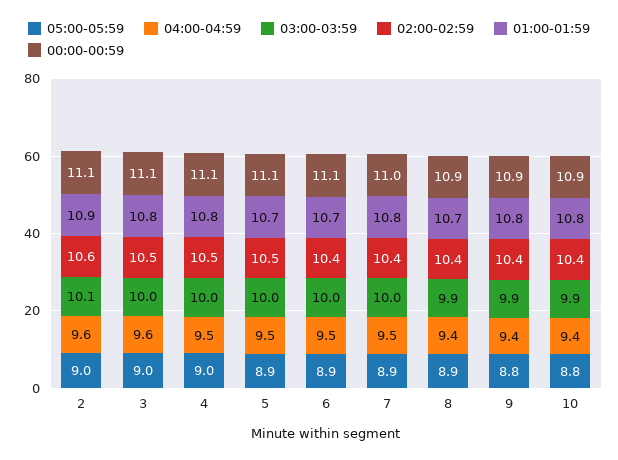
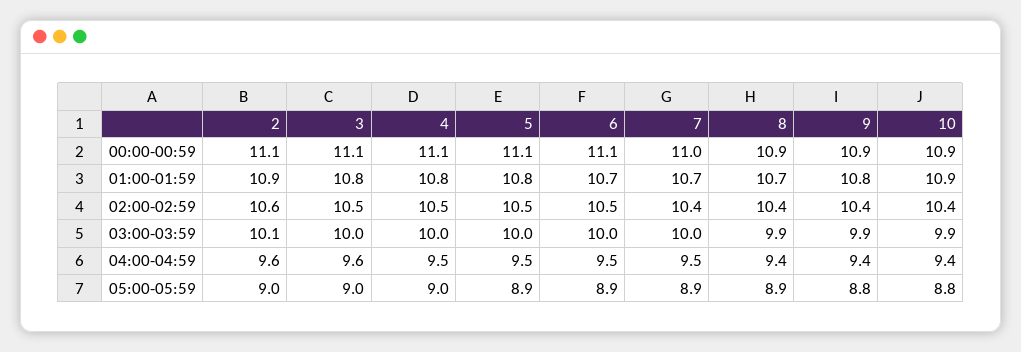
01:00-01:59, 5: 10.7 -> 10.8
02:00-02:59, 6: 10.4 -> 10.5
01:00-01:59, 7: 10.8 -> 10.7
01:00-01:59, 10: 10.8 -> 10.9

